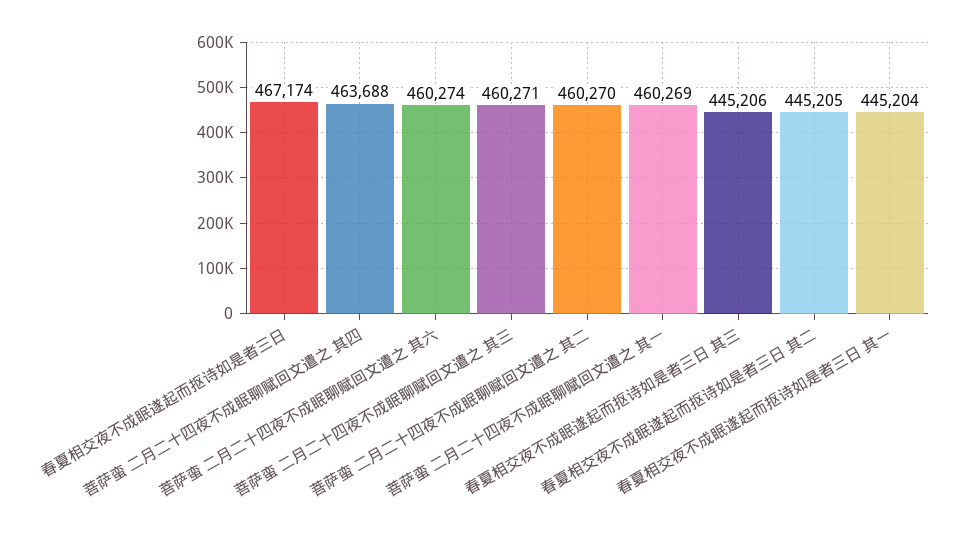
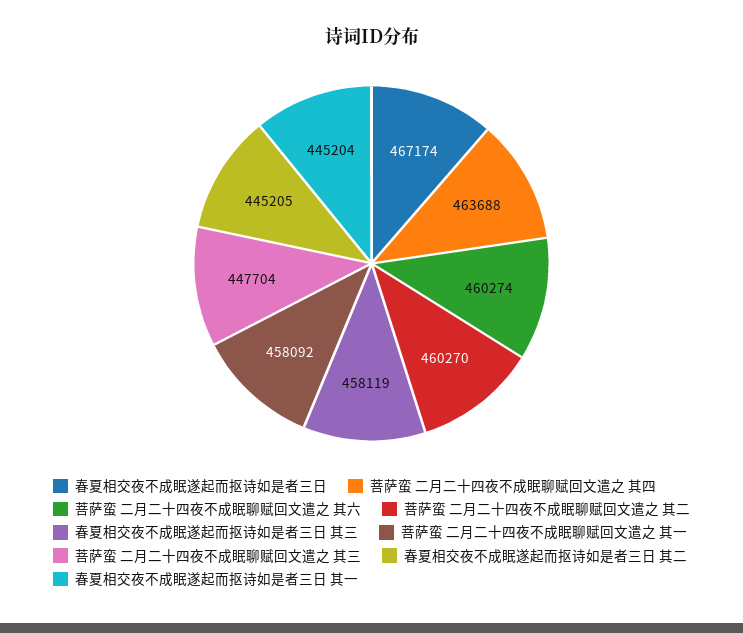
菩萨蛮 二月二十四夜不成眠聊赋回文遣之 其三: 460271 -> 447704
菩萨蛮 二月二十四夜不成眠聊赋回文遣之 其一: 460269 -> 458092
春夏相交夜不成眠遂起而抠诗如是者三日 其三: 445206 -> 458119

